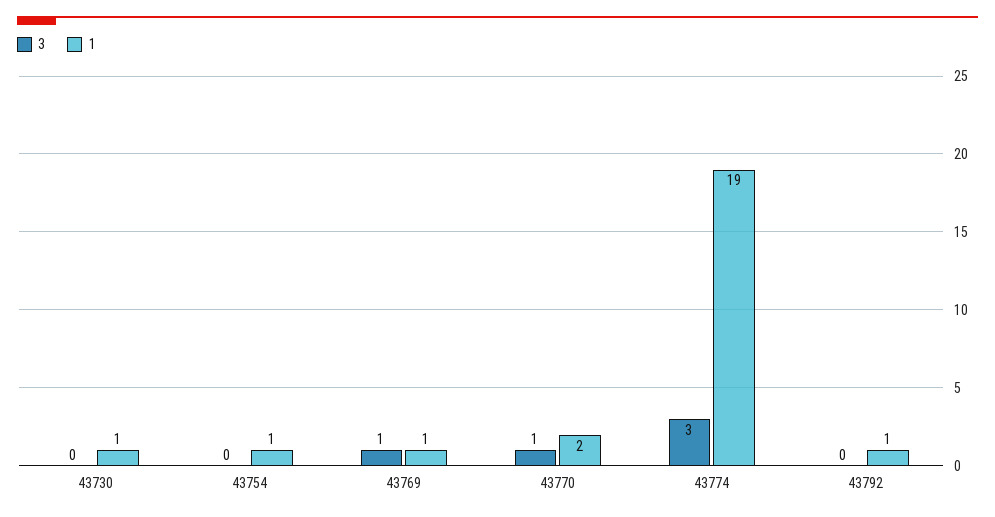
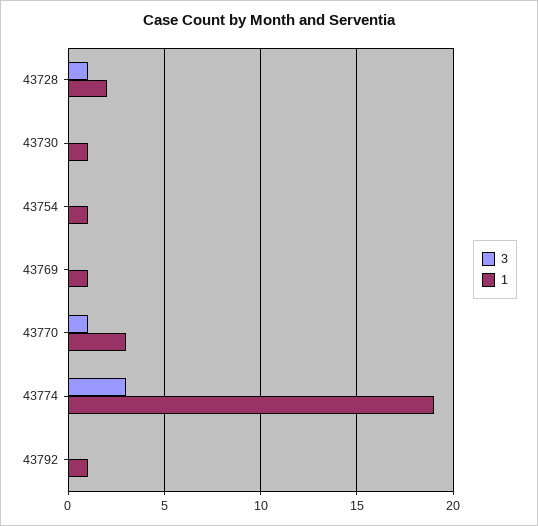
3, 43769: 1 -> 0
1, 43770: 2 -> 3
3, 43728: none -> 1
1, 43728: none -> 2

